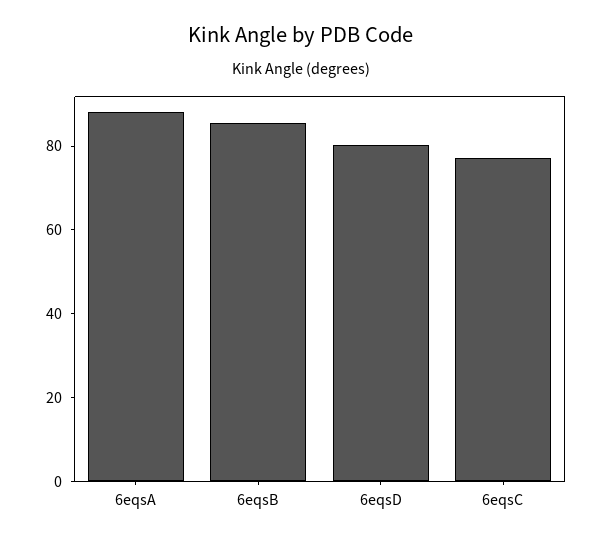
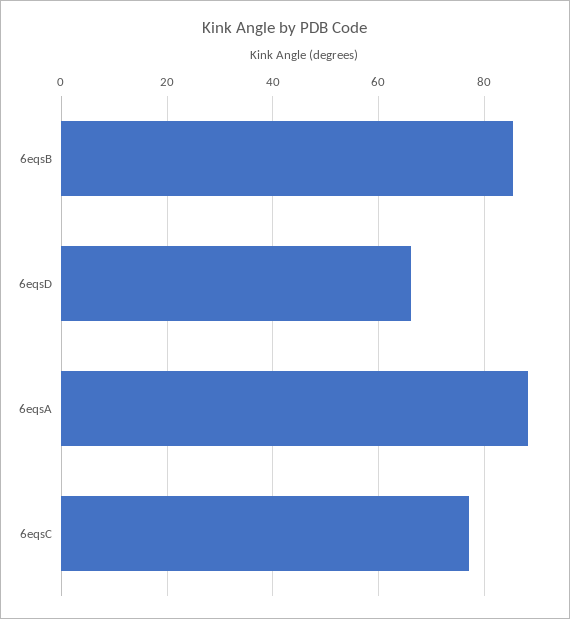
6eqsD: 80 -> 66

